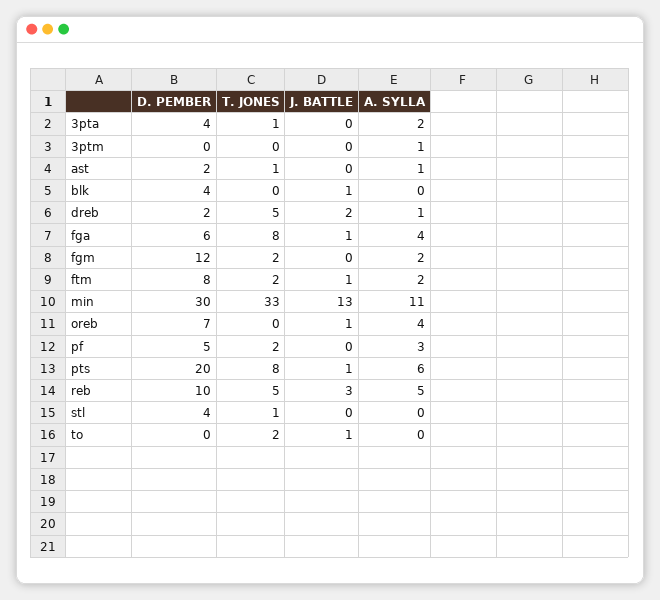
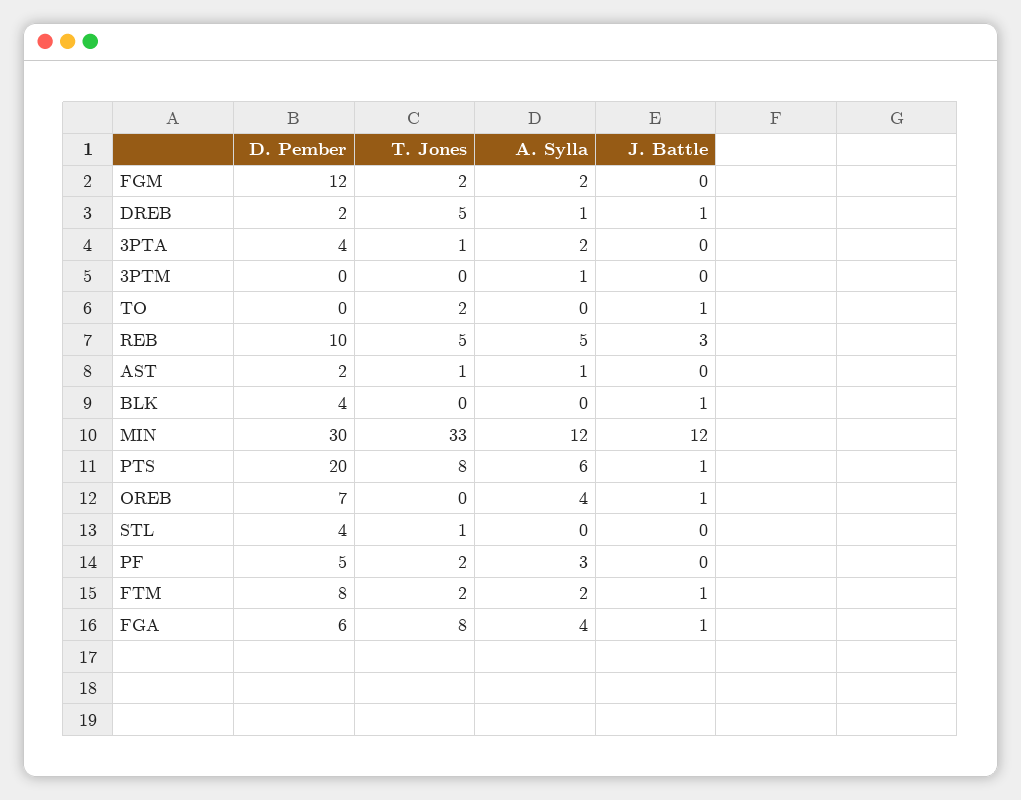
J. BATTLE, dreb: 2 -> 1
J. BATTLE, min: 13 -> 12
A. SYLLA, min: 11 -> 12

